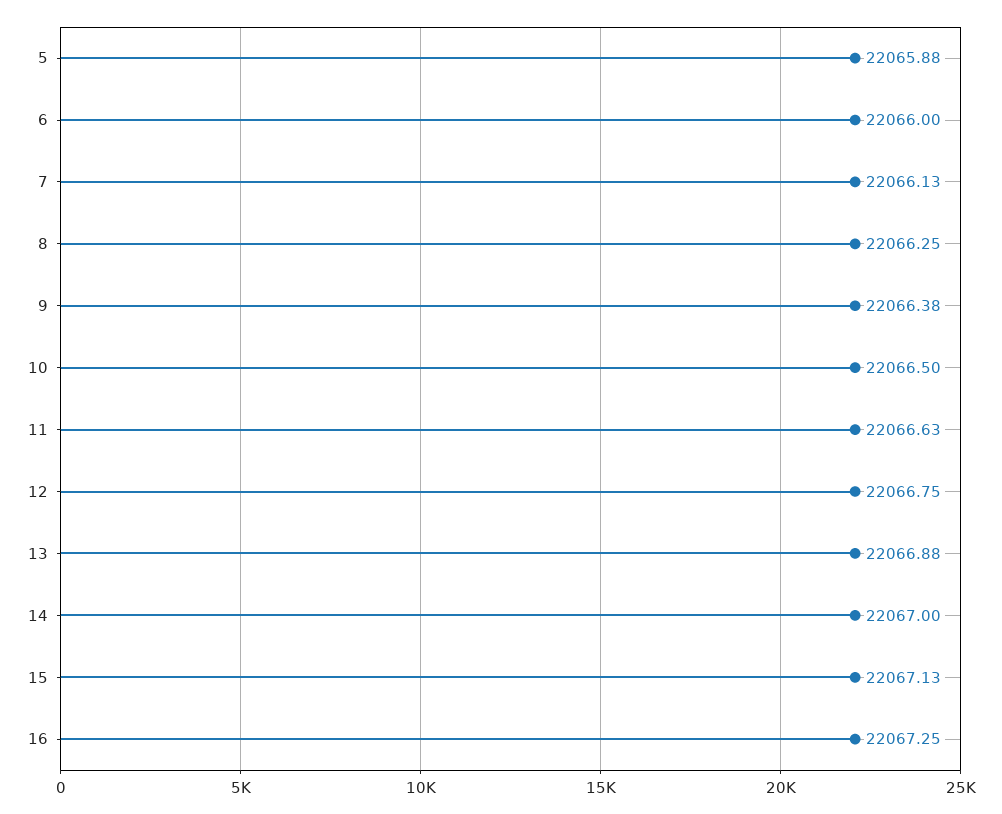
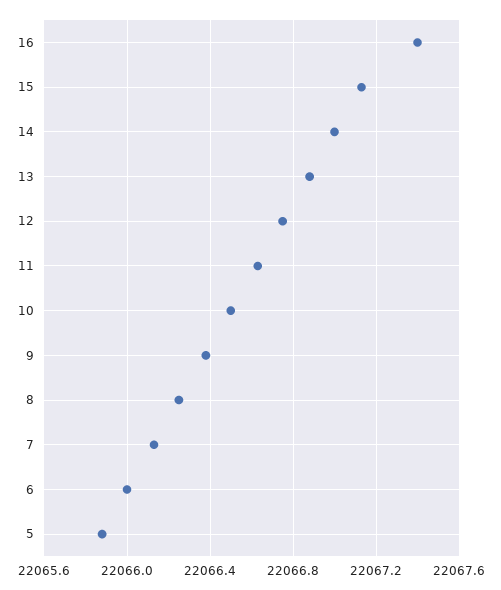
16: 22067.25 -> 22067.4

